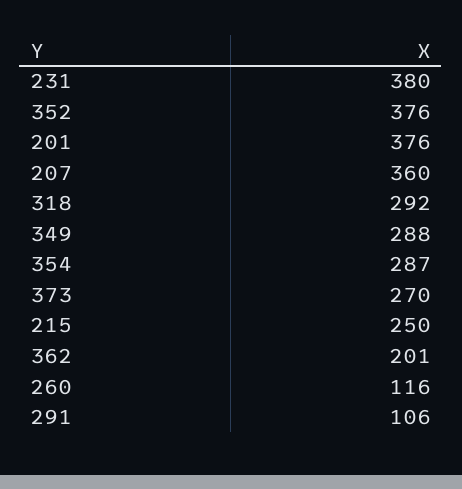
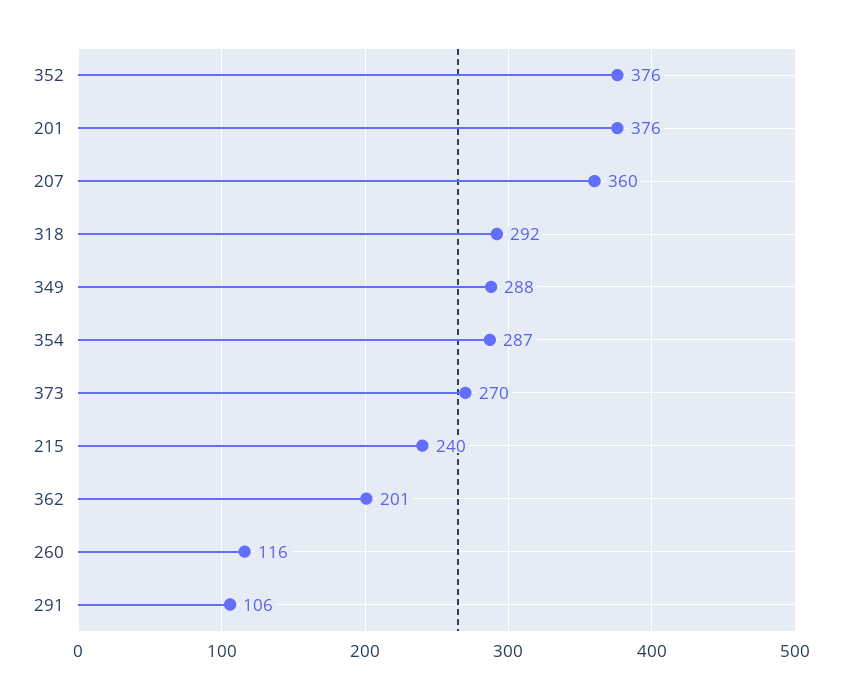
231: 380 -> none
215: 250 -> 240

